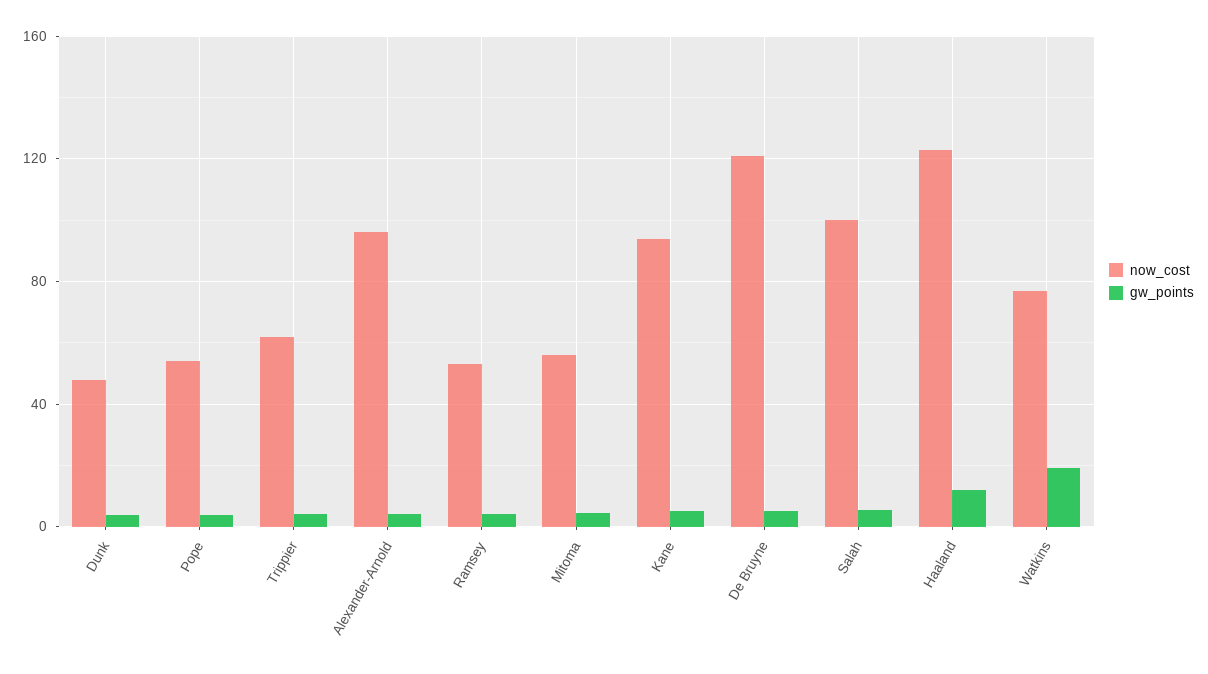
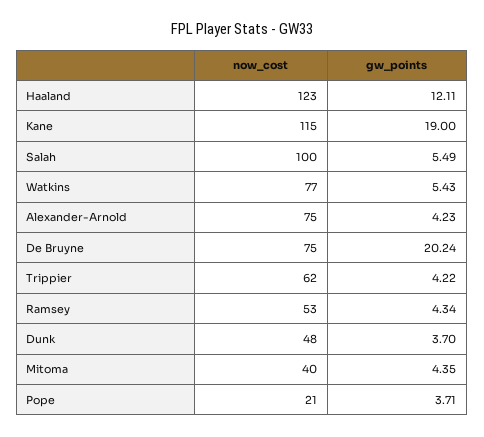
now_cost, Pope: 55 -> 21
now_cost, Alexander-Arnold: 95 -> 75
now_cost, Mitoma: 55 -> 40
now_cost, Kane: 95 -> 115
gw_points, Kane: 5 -> 19
now_cost, De Bruyne: 120 -> 75
gw_points, De Bruyne: 5 -> 20.24
gw_points, Watkins: 20 -> 5.43

